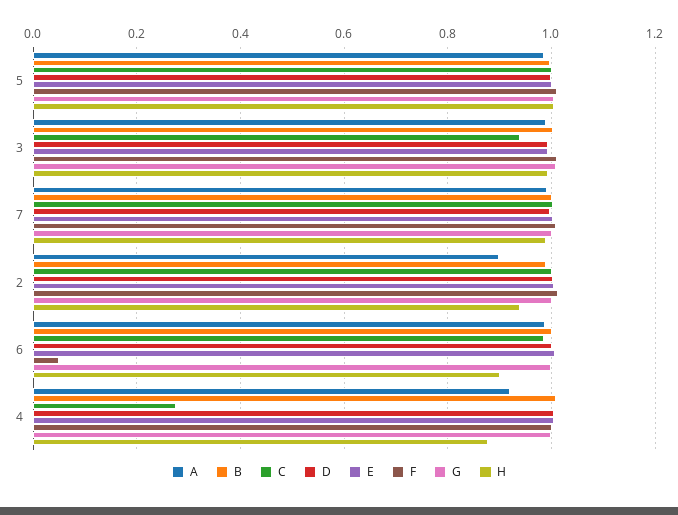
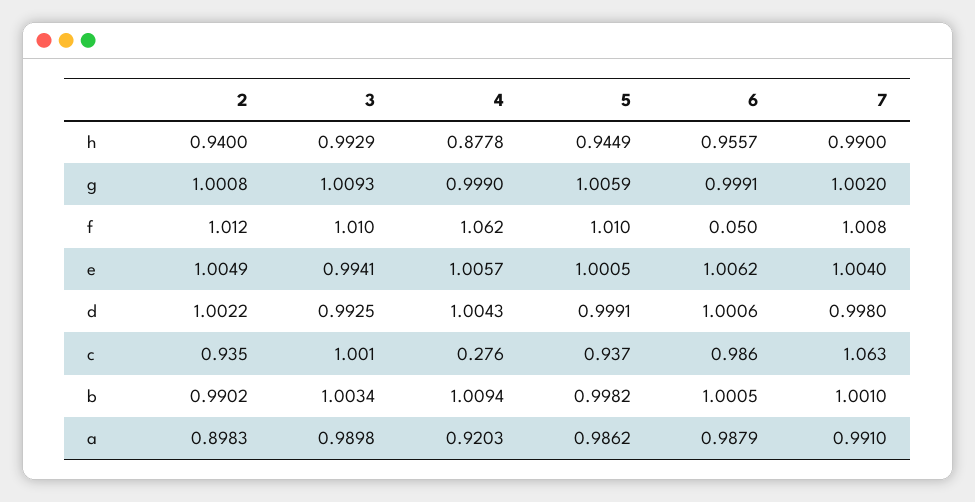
C, 5: 1 -> 0.937
H, 5: 1 -> 0.9449
C, 3: 0.94 -> 1.001
C, 7: 1 -> 1.063
C, 2: 1 -> 0.935
H, 6: 0.9 -> 0.9557
F, 4: 1 -> 1.062

